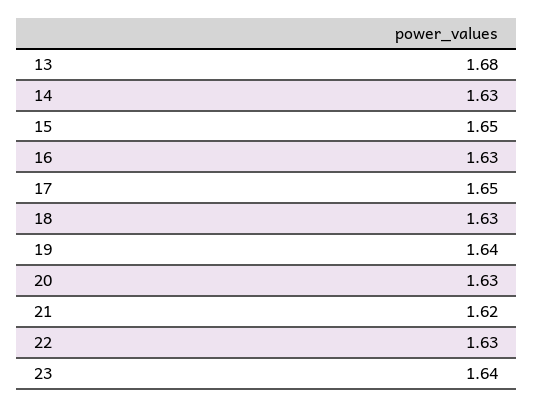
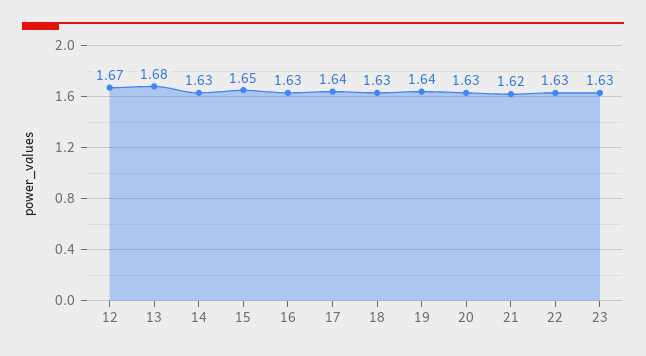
17: 1.65 -> 1.64
23: 1.64 -> 1.63
12: none -> 1.67

